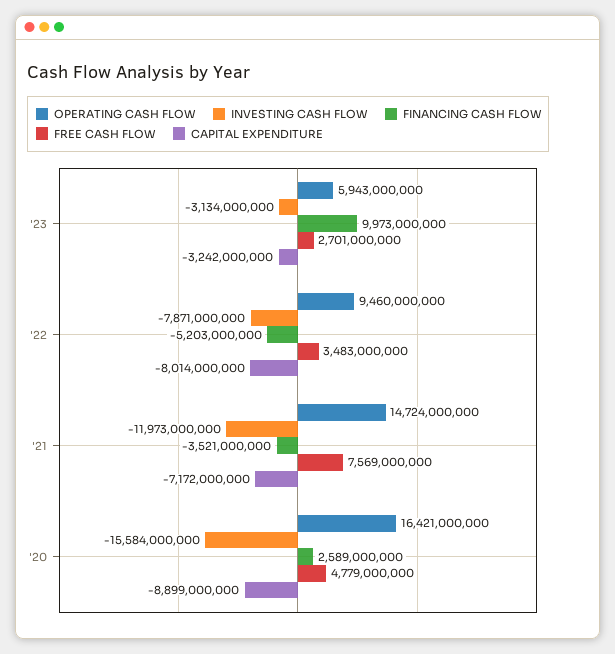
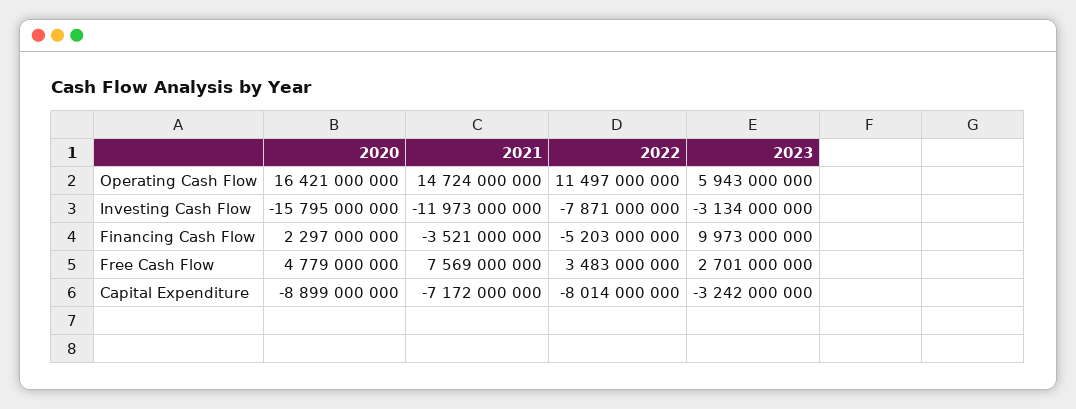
OPERATING CASH FLOW, '22: 9460000000 -> 11497000000
INVESTING CASH FLOW, '20: -15584000000 -> -15795000000
FINANCING CASH FLOW, '20: 2589000000 -> 2297000000

